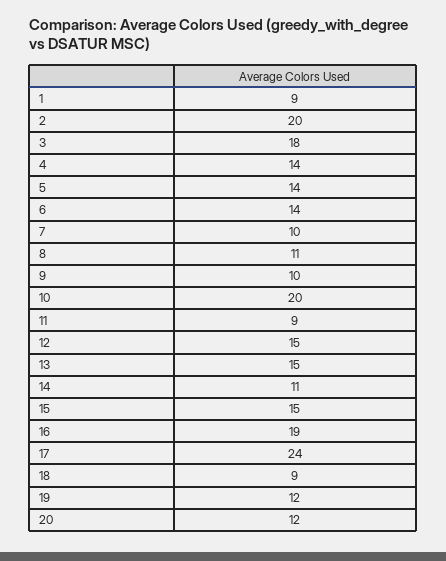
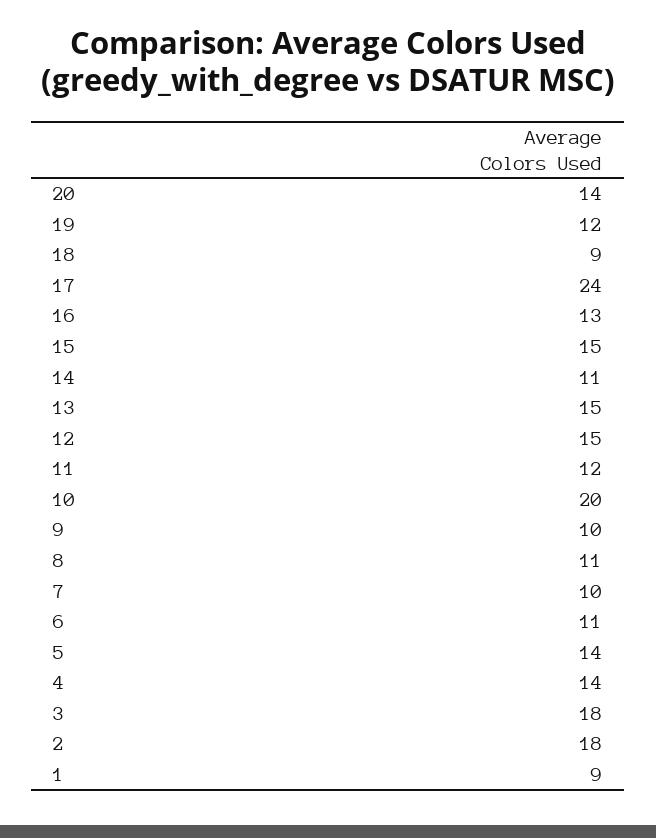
2: 20 -> 18
6: 14 -> 11
11: 9 -> 12
16: 19 -> 13
20: 12 -> 14

